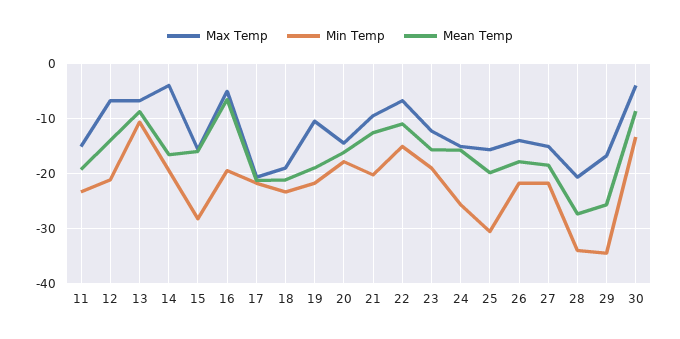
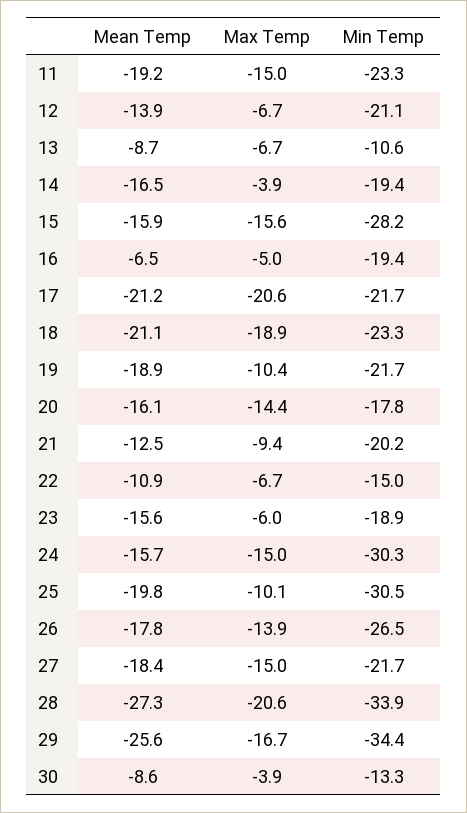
Max Temp, 23: -12 -> -6
Min Temp, 24: -26 -> -30.3
Max Temp, 25: -16 -> -10.1
Min Temp, 26: -22 -> -26.5

